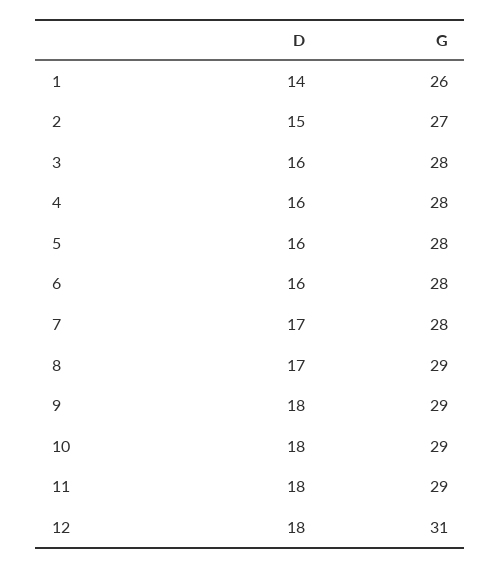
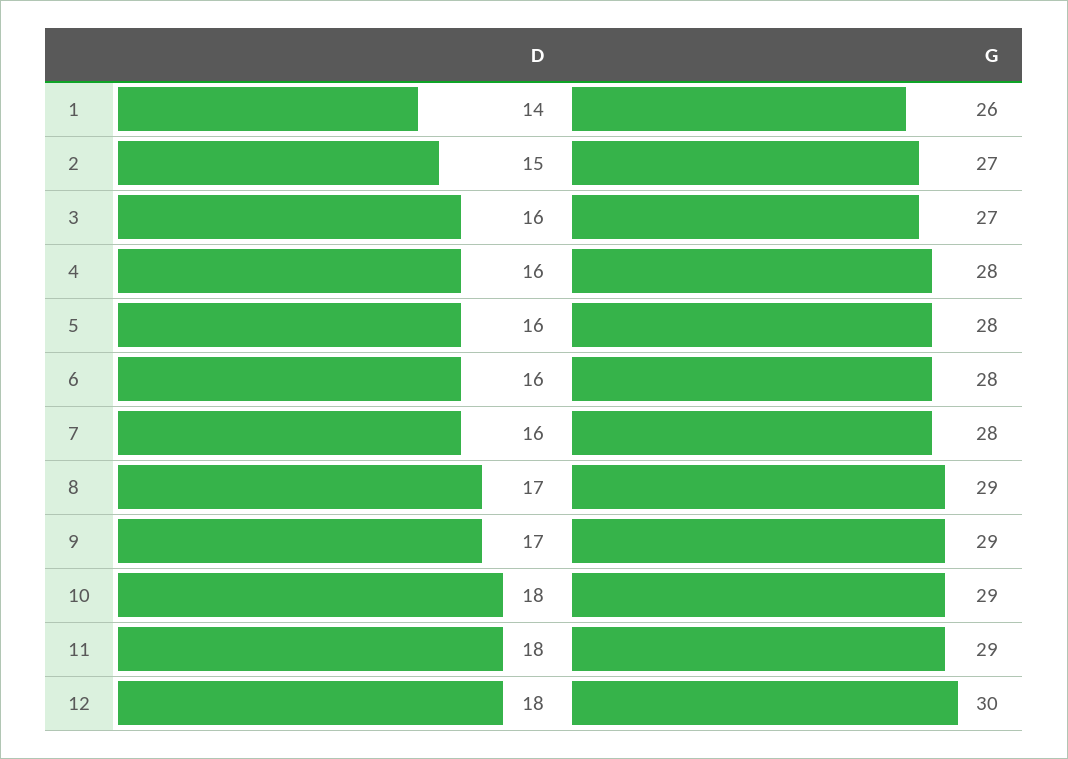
G, 3: 28 -> 27
D, 7: 17 -> 16
D, 9: 18 -> 17
G, 12: 31 -> 30

